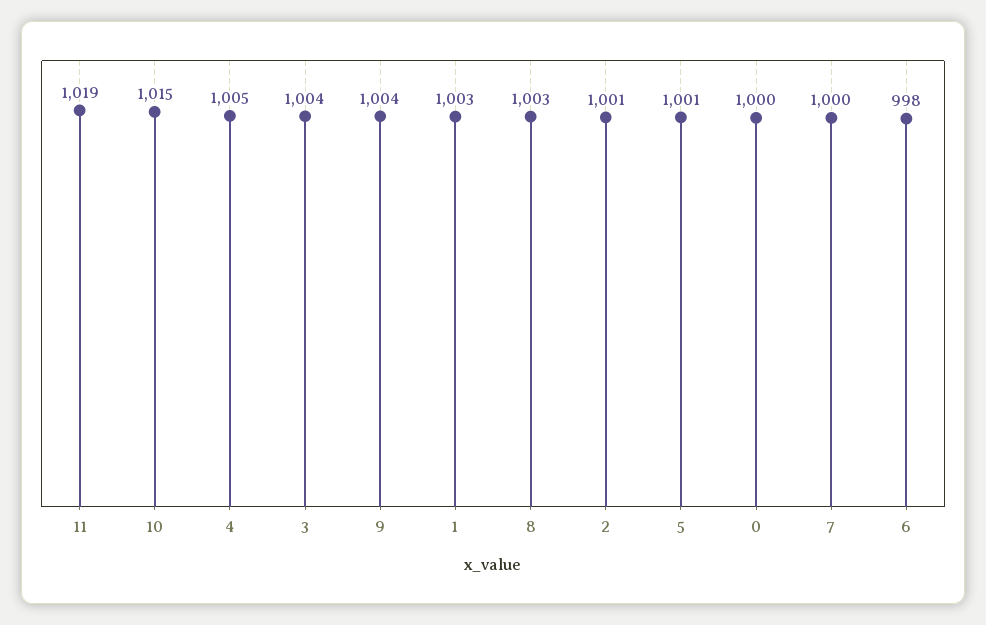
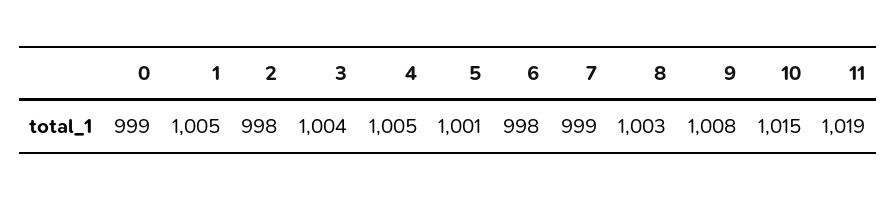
9: 1004 -> 1008
1: 1003 -> 1005
2: 1001 -> 998
0: 1000 -> 999
7: 1000 -> 999

